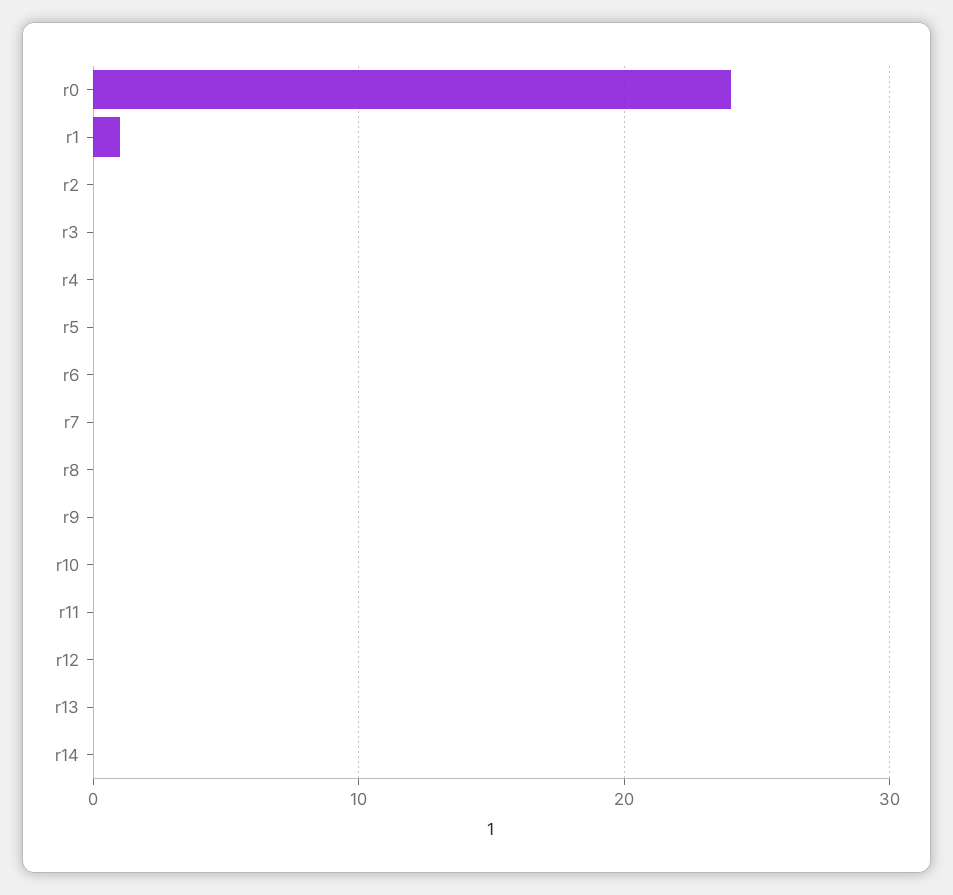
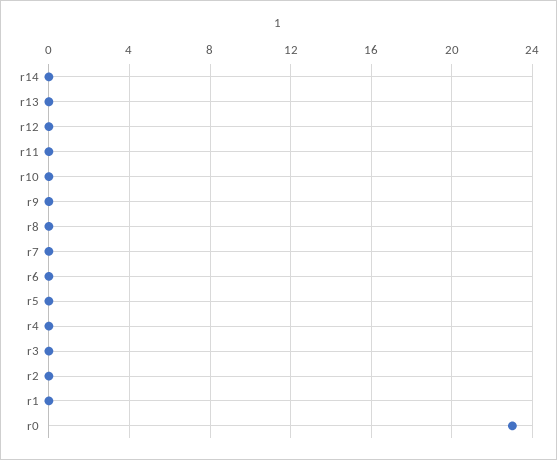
r0: 24 -> 23
r1: 1 -> 0

